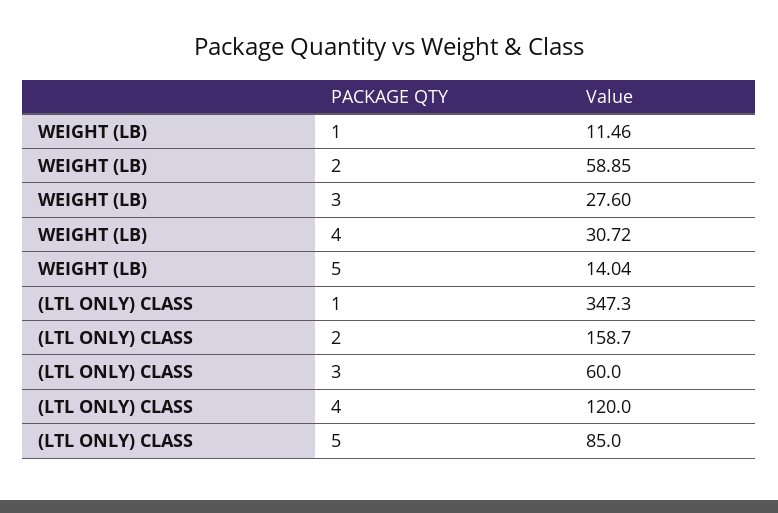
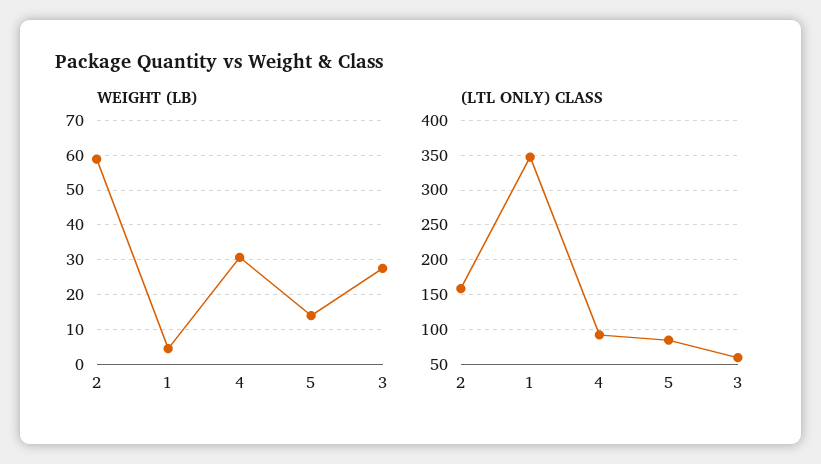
WEIGHT (LB), 1: 11.46 -> 4
(LTL ONLY) CLASS, 4: 120 -> 90

